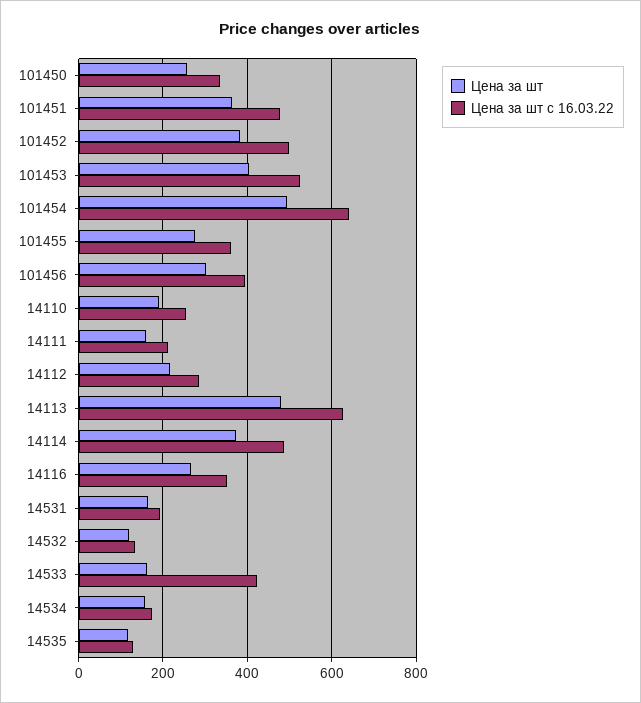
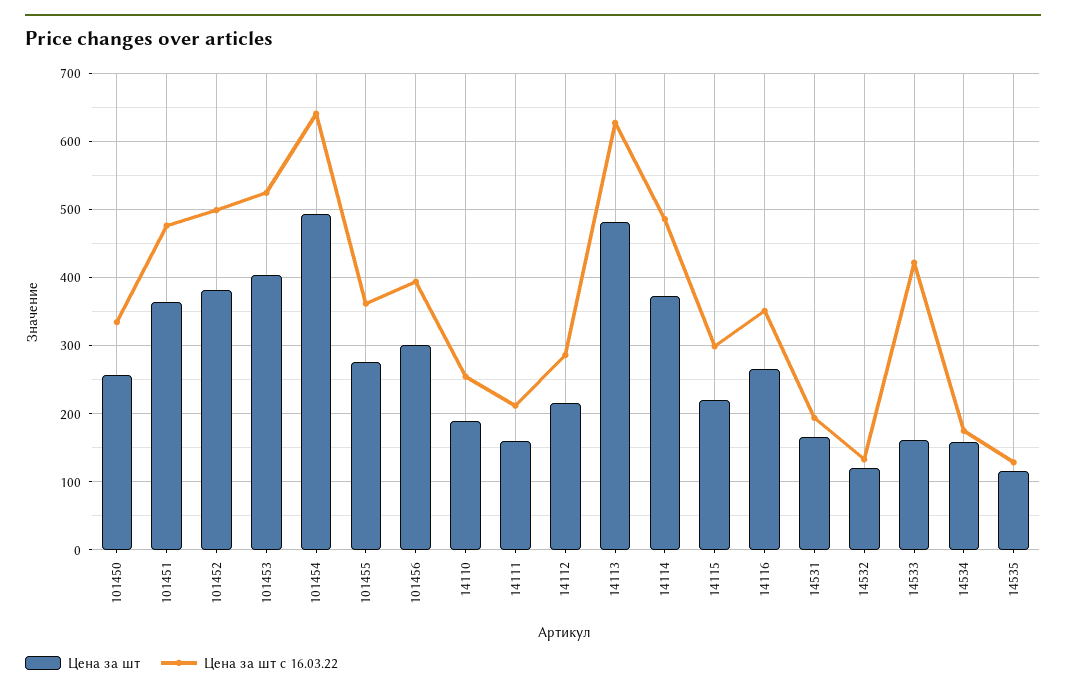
Цена за шт, 14115: none -> 220
Цена за шт с 16.03.22, 14115: none -> 300

